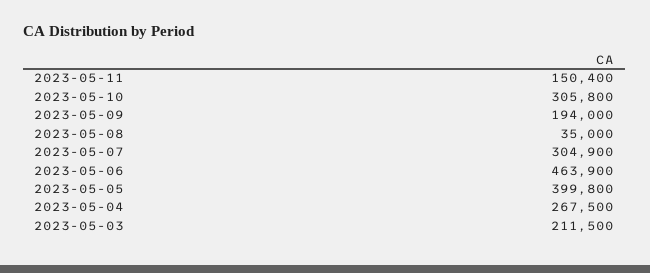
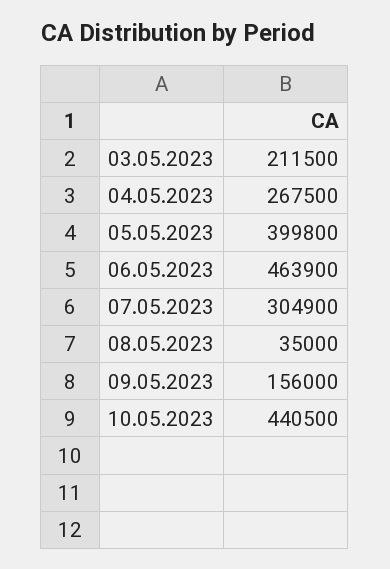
2023-05-11: 150400 -> none
2023-05-10: 305800 -> 440500
2023-05-09: 194000 -> 156000

